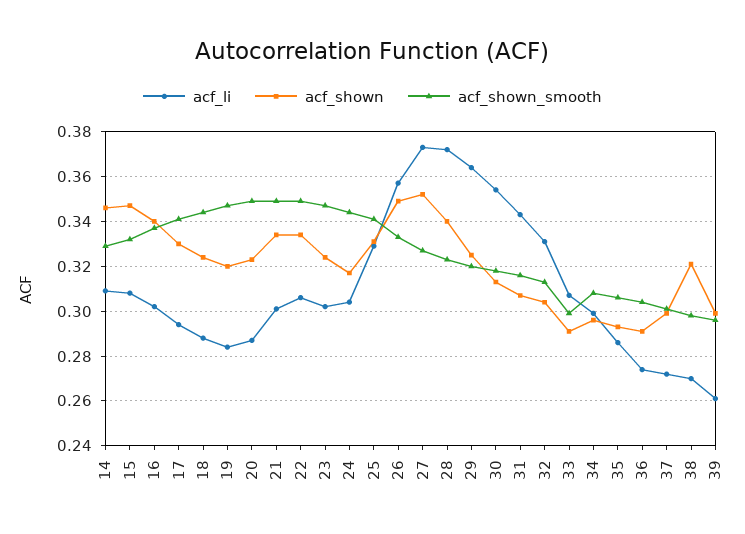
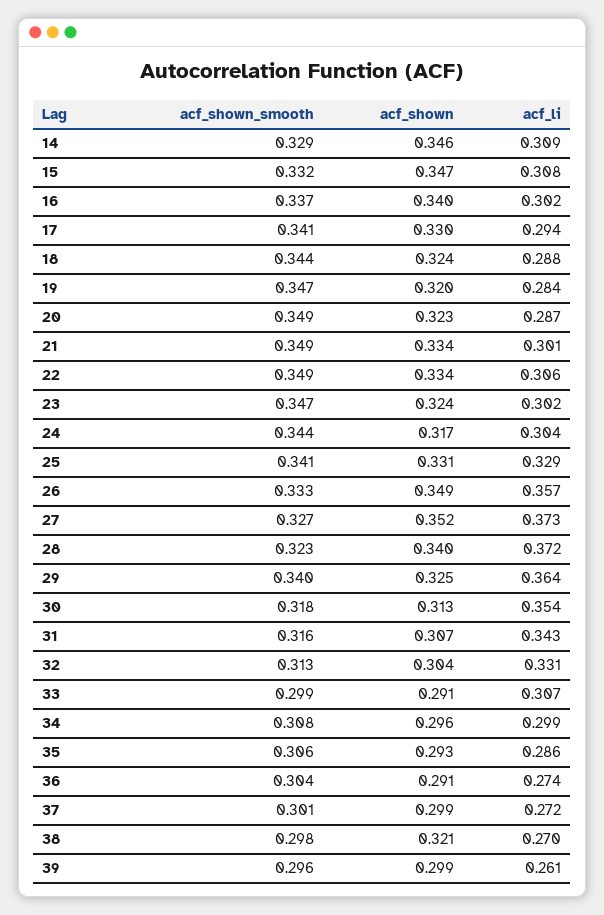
acf_shown_smooth, 29: 0.32 -> 0.34

